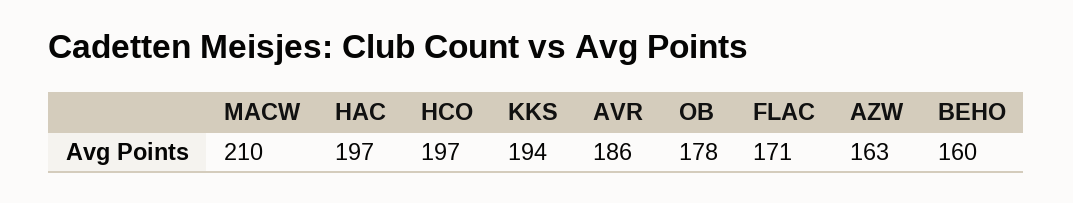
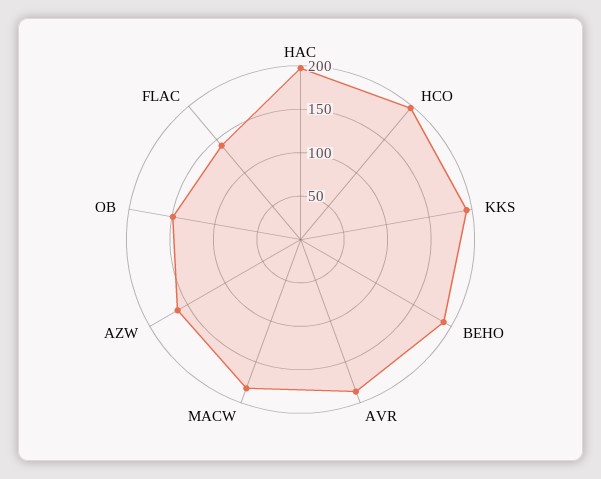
MACW: 210 -> 180
OB: 178 -> 150
FLAC: 171 -> 140
BEHO: 160 -> 190

